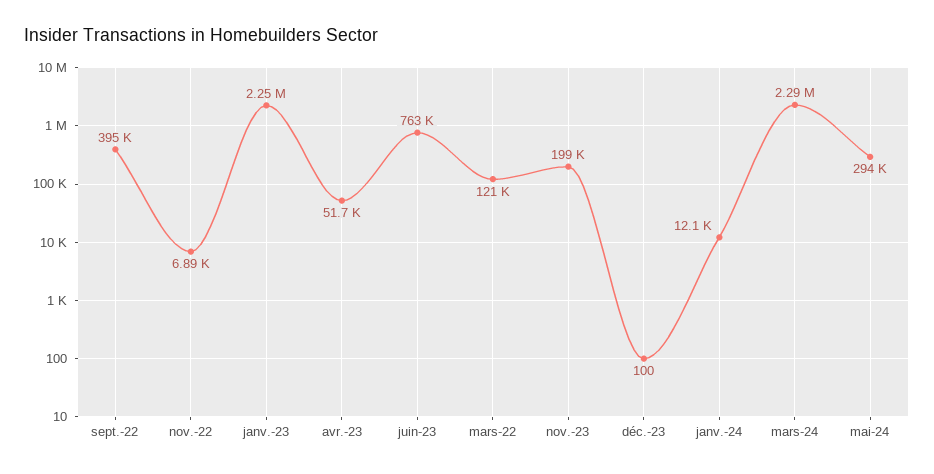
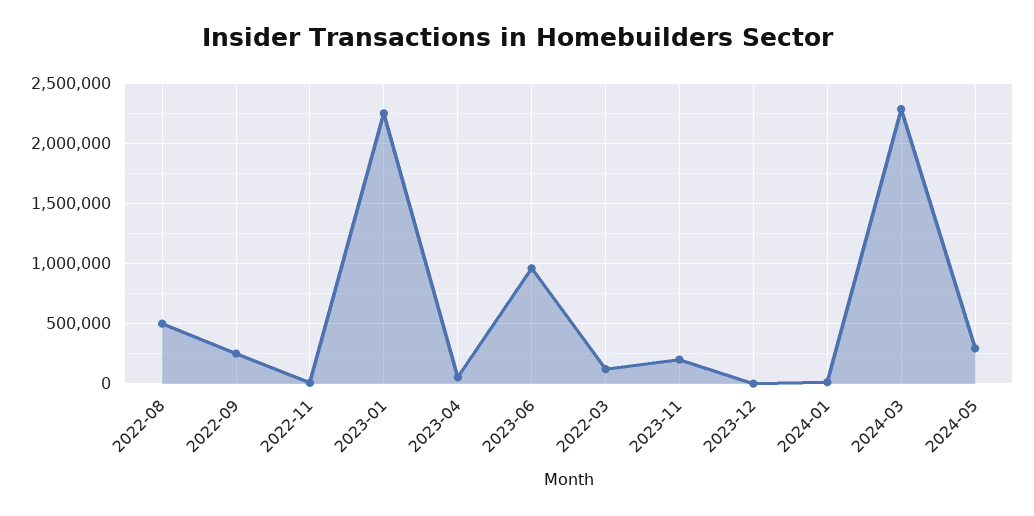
sept.-22: 395000 -> 250000
juin-23: 763000 -> 950000
2022-08: none -> 500000

